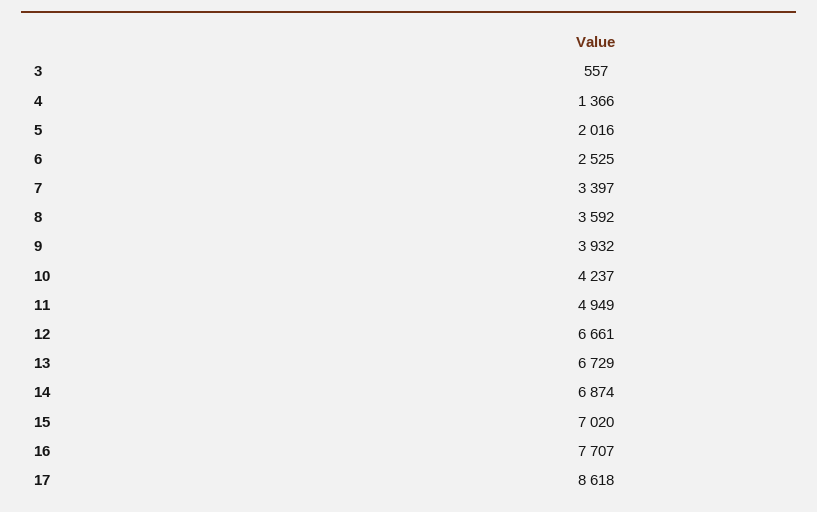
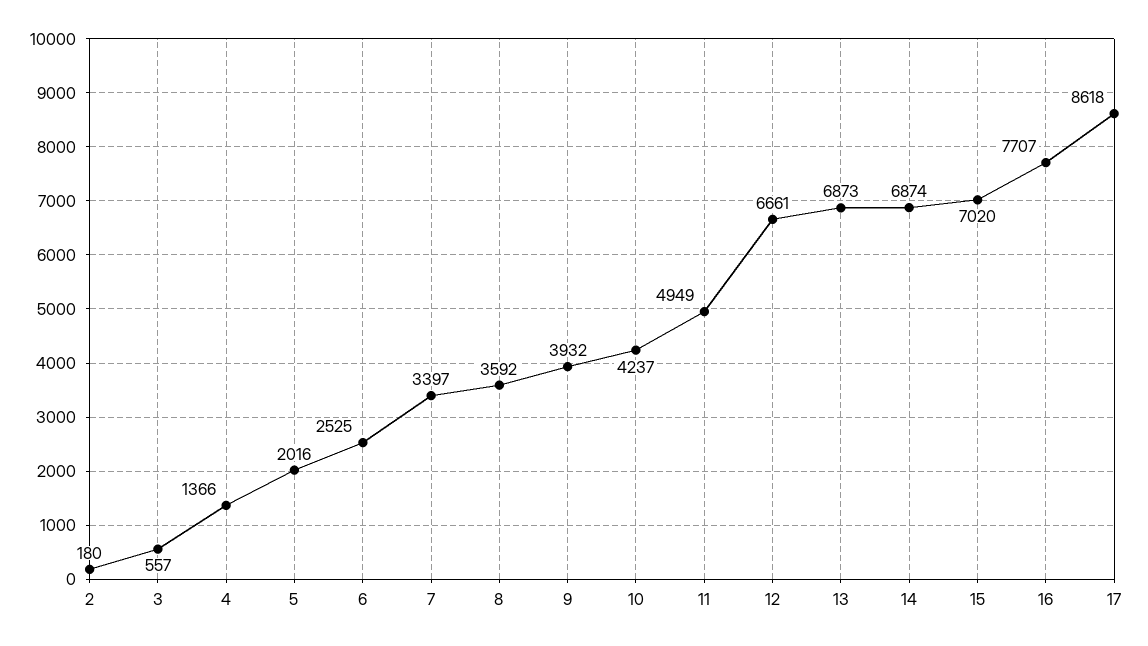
13: 6729 -> 6873
2: none -> 180

